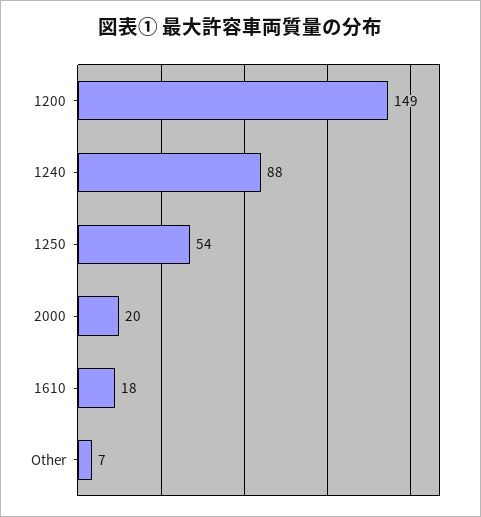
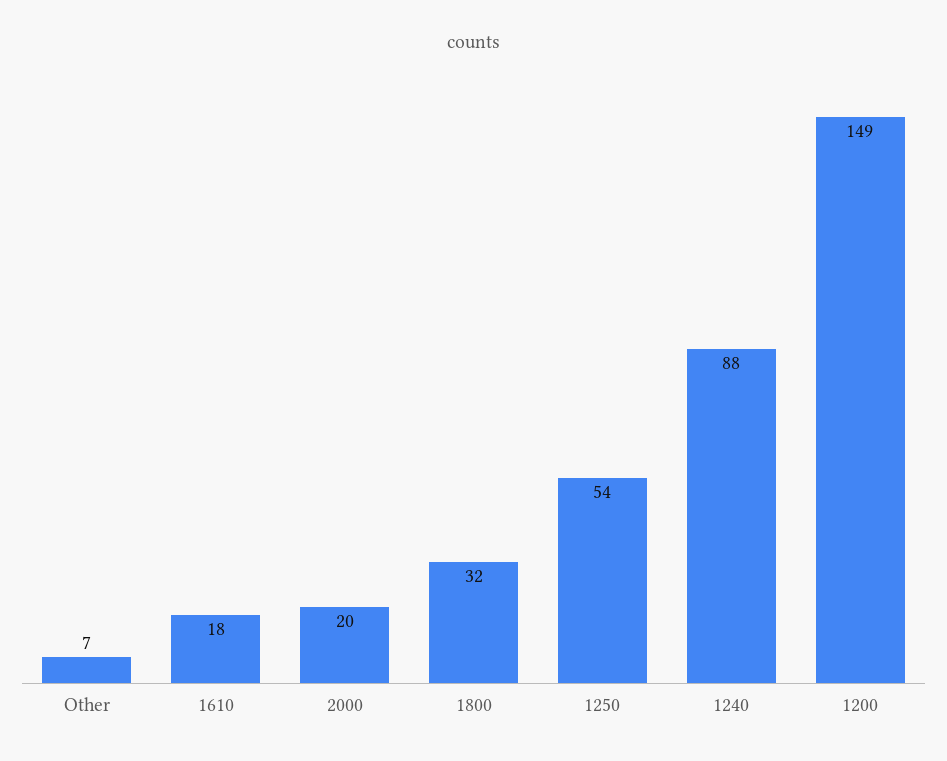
1800: none -> 32

